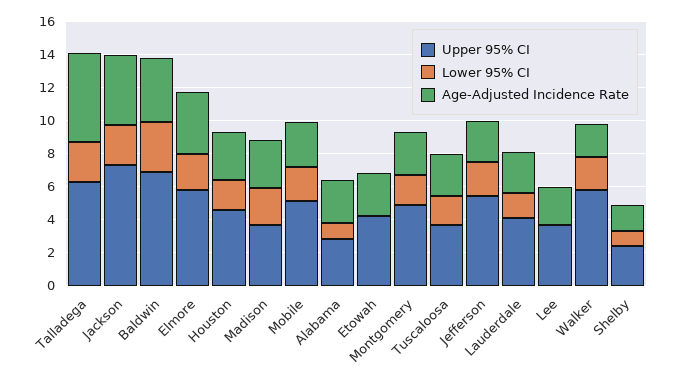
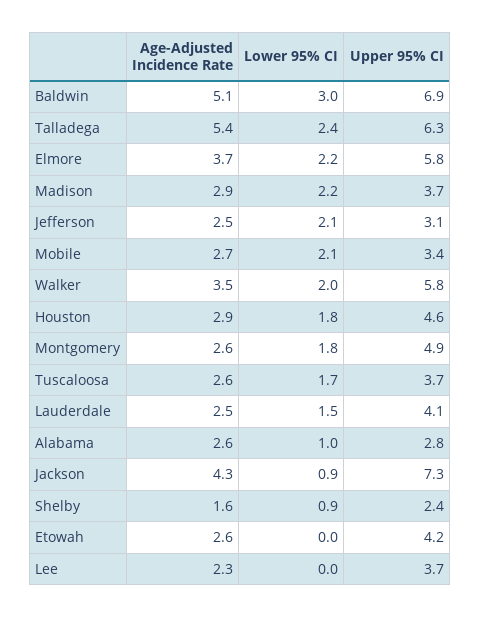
Lower 95% CI, Jackson: 2.5 -> 0.9
Age-Adjusted Incidence Rate, Baldwin: 4 -> 5.1
Upper 95% CI, Mobile: 5 -> 3.4
Upper 95% CI, Jefferson: 5.5 -> 3.1
Age-Adjusted Incidence Rate, Walker: 2 -> 3.5

